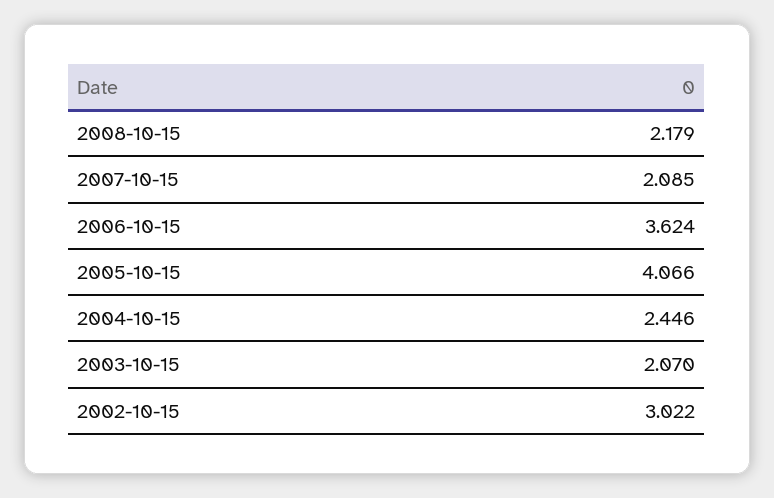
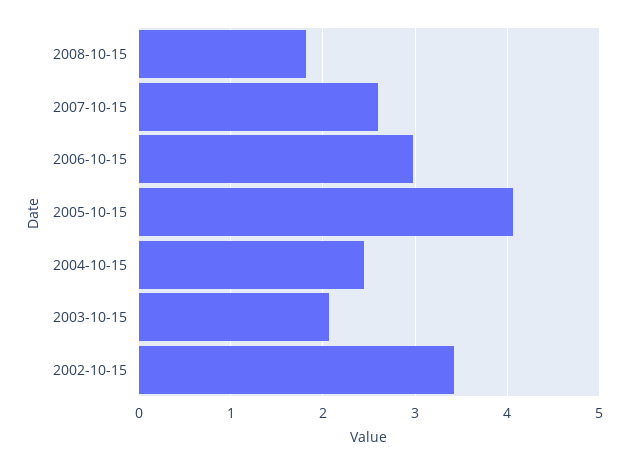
2008-10-15: 2.179 -> 1.8
2007-10-15: 2.085 -> 2.6
2006-10-15: 3.624 -> 3
2002-10-15: 3.022 -> 3.4

